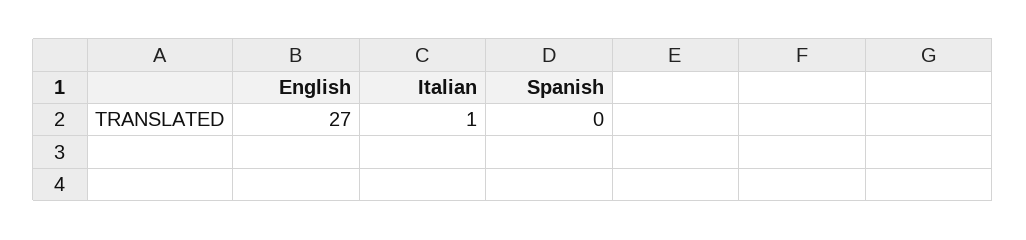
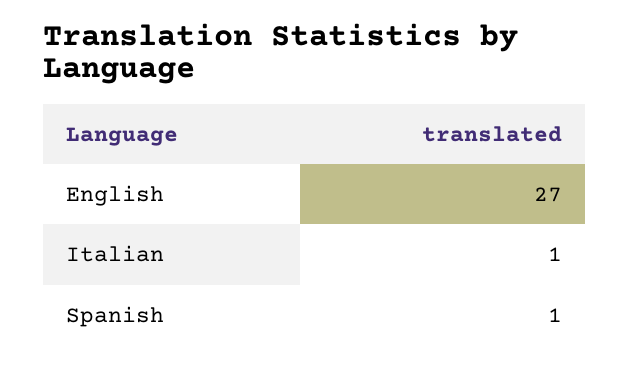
Spanish: 0 -> 1

